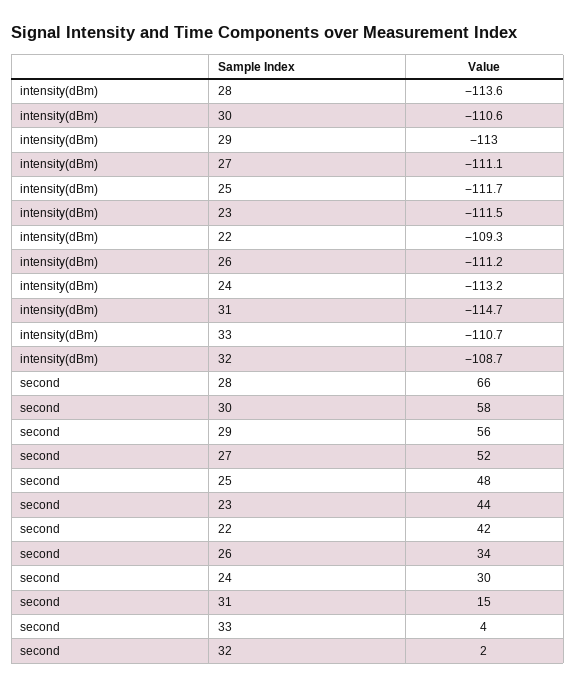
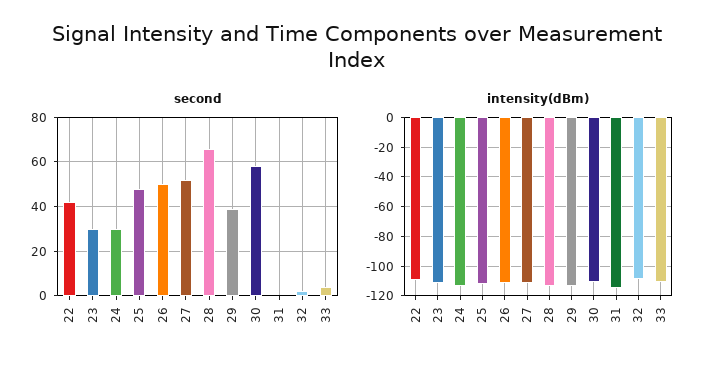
second, 29: 56 -> 40
second, 23: 44 -> 30
second, 26: 34 -> 50
second, 31: 15 -> 0

